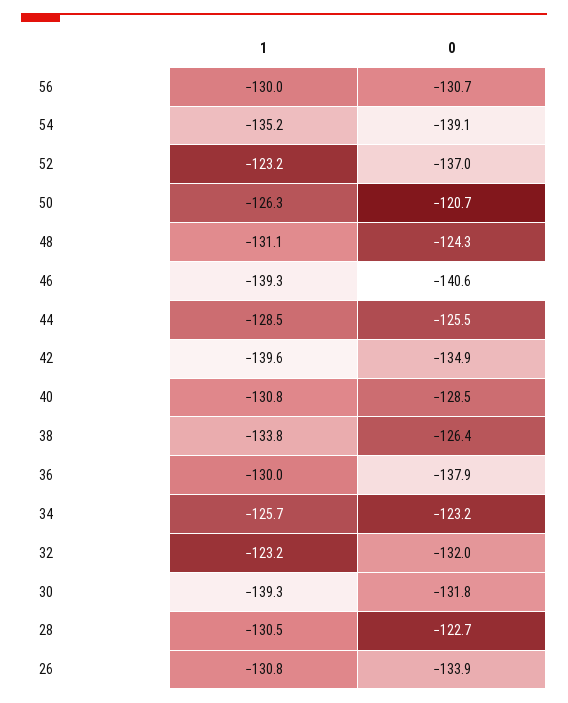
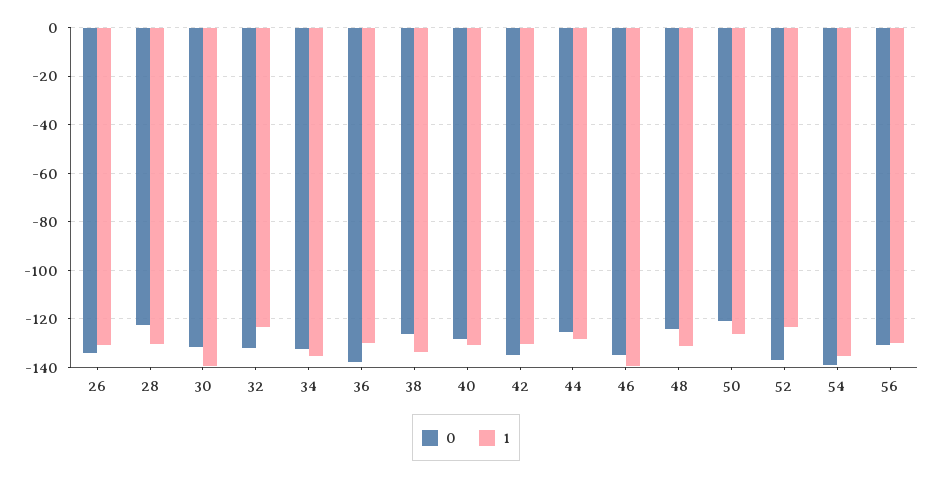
0, 46: -140.6 -> -135
1, 42: -139.6 -> -130
1, 34: -125.7 -> -135
0, 34: -123.2 -> -132.5

